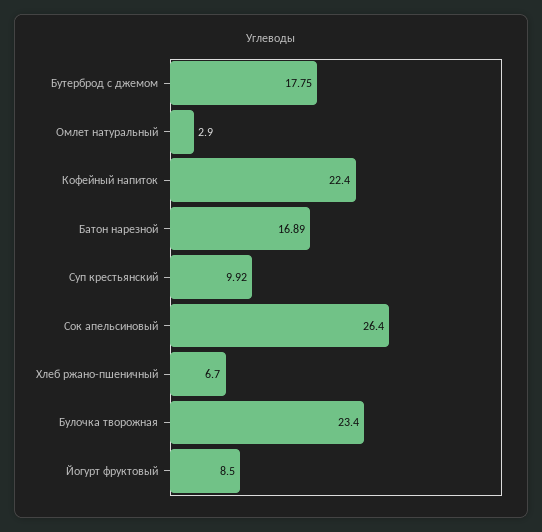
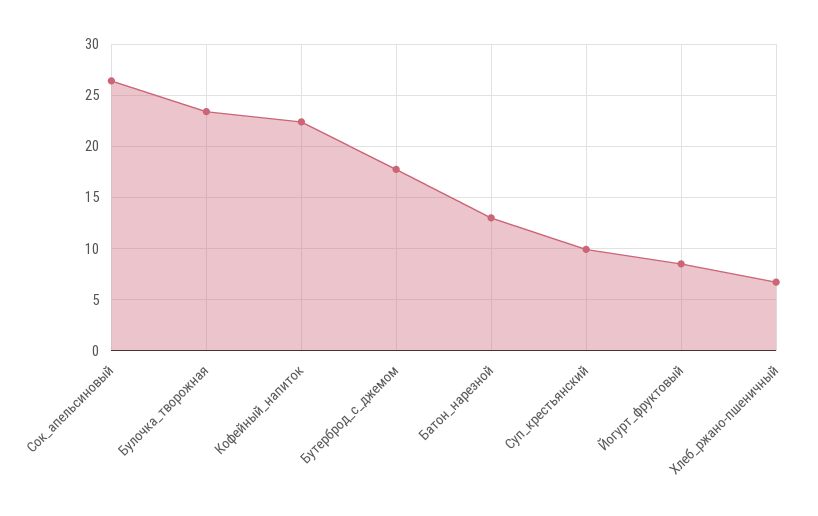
Омлет натуральный: 2.9 -> none
Батон нарезной: 16.89 -> 13

